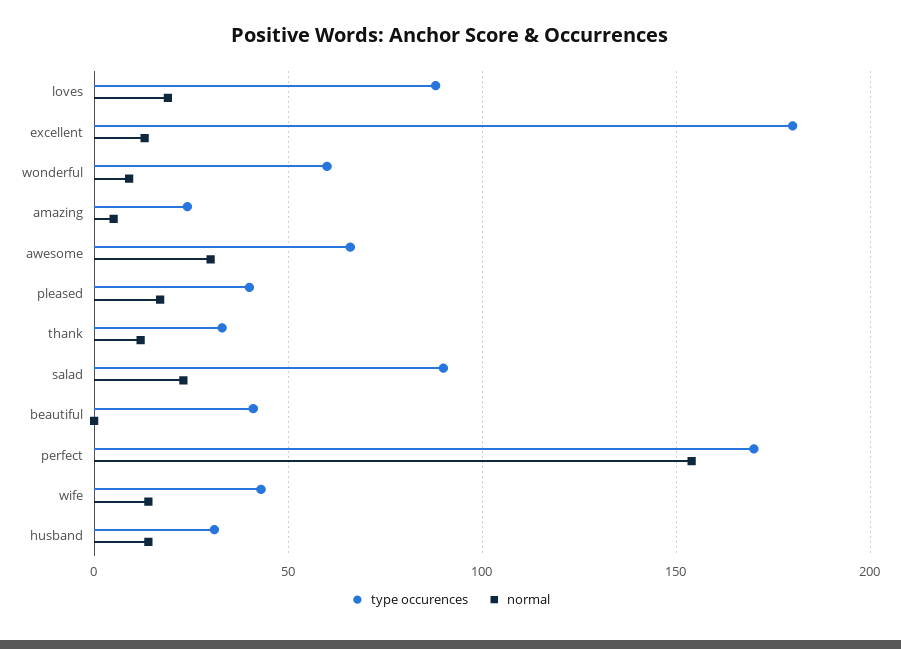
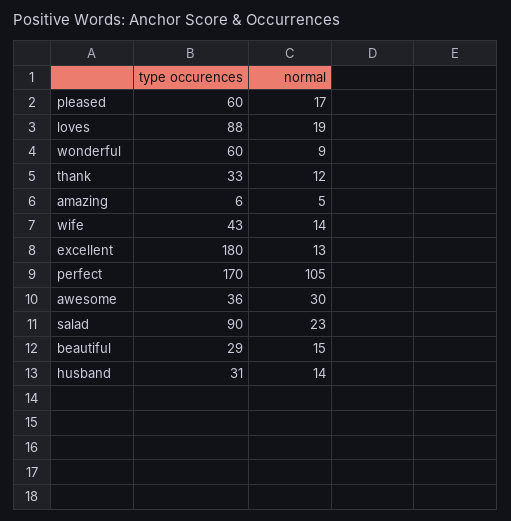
type occurences, amazing: 25 -> 6
type occurences, awesome: 65 -> 36
type occurences, pleased: 40 -> 60
type occurences, beautiful: 40 -> 29
normal, beautiful: 0 -> 15
normal, perfect: 155 -> 105

